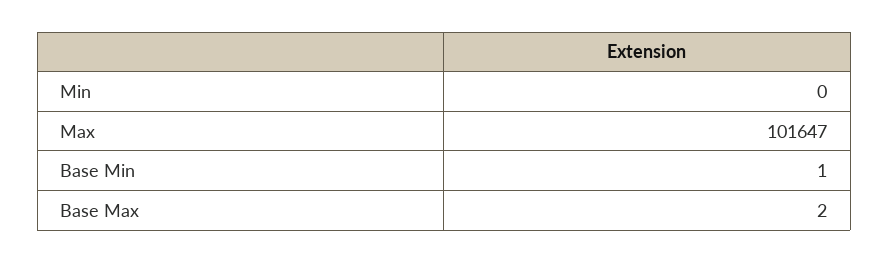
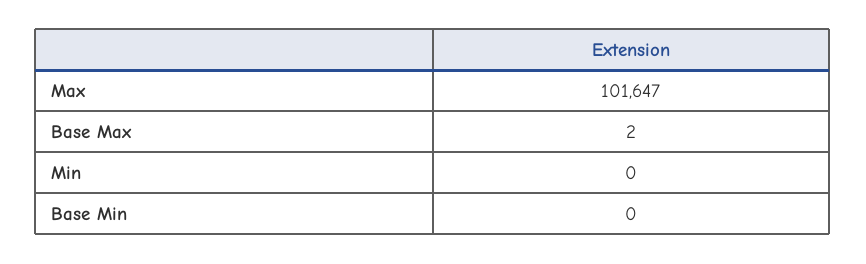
Base Min: 1 -> 0

